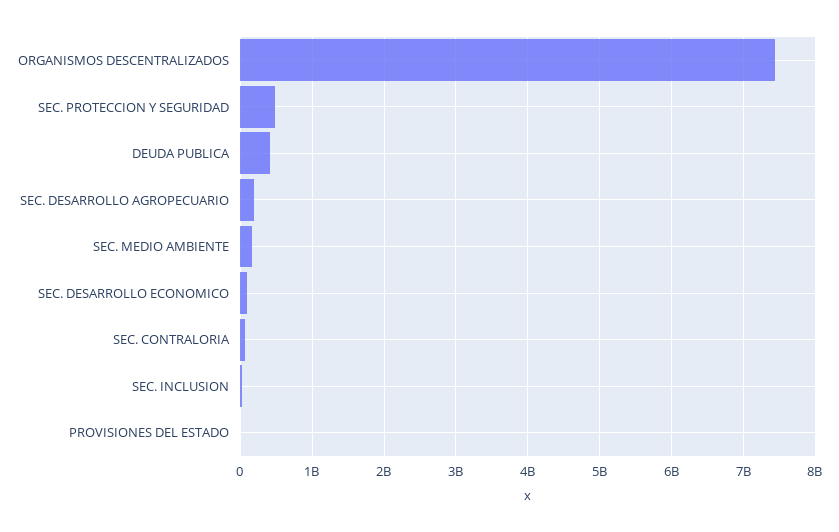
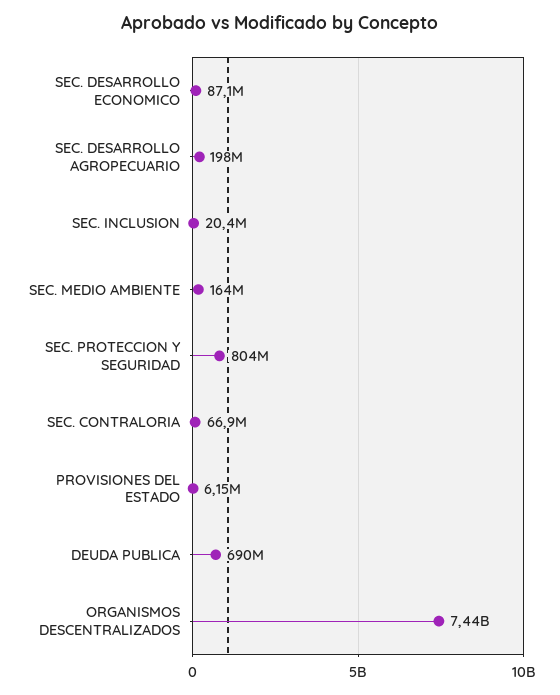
SEC. PROTECCION Y SEGURIDAD: 500000000 -> 804000000
DEUDA PUBLICA: 400000000 -> 690000000

